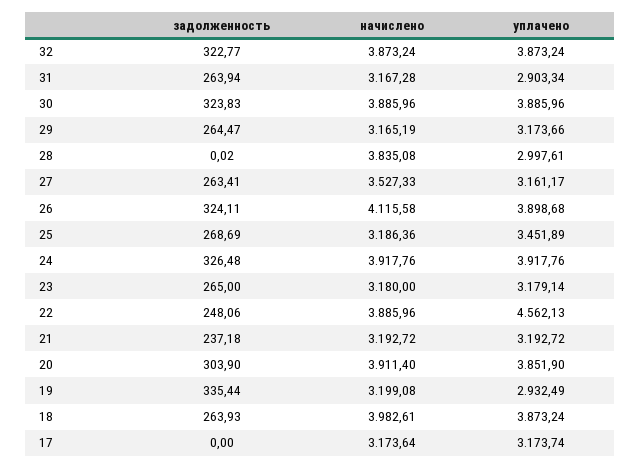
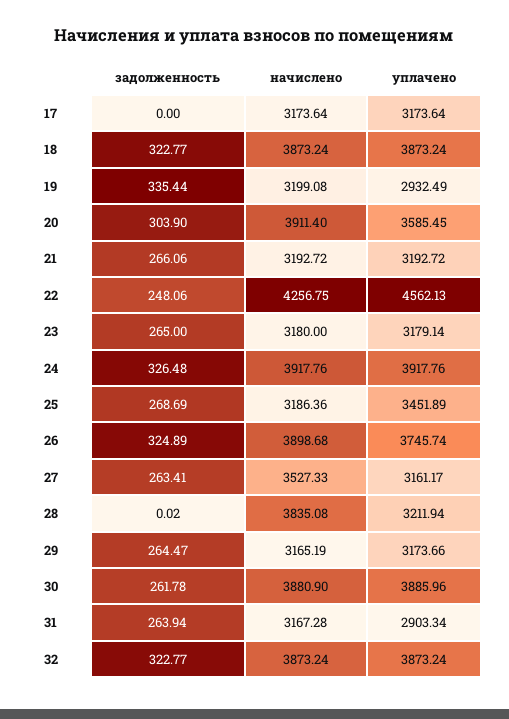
задолженность, 30: 323.83 -> 261.78
начислено, 30: 3885.96 -> 3880.9
уплачено, 28: 2997.61 -> 3211.94
задолженность, 26: 324.11 -> 324.89
начислено, 26: 4115.58 -> 3898.68
уплачено, 26: 3898.68 -> 3745.74
начислено, 22: 3885.96 -> 4256.75
задолженность, 21: 237.18 -> 266.06
уплачено, 20: 3851.9 -> 3585.45
задолженность, 18: 263.93 -> 322.77
начислено, 18: 3982.61 -> 3873.24
уплачено, 17: 3173.74 -> 3173.64

